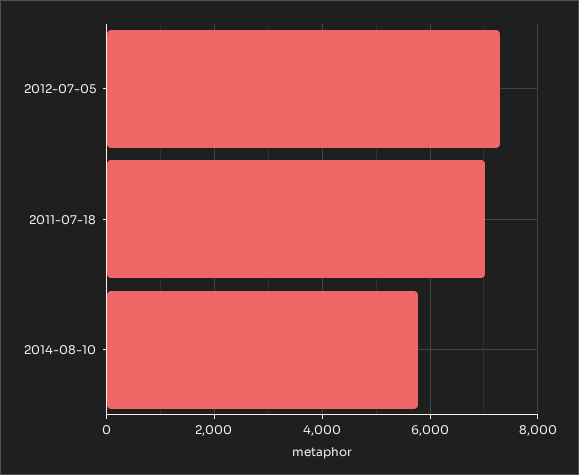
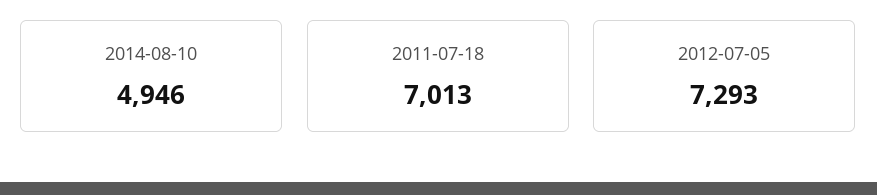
2014-08-10: 5800 -> 4946

